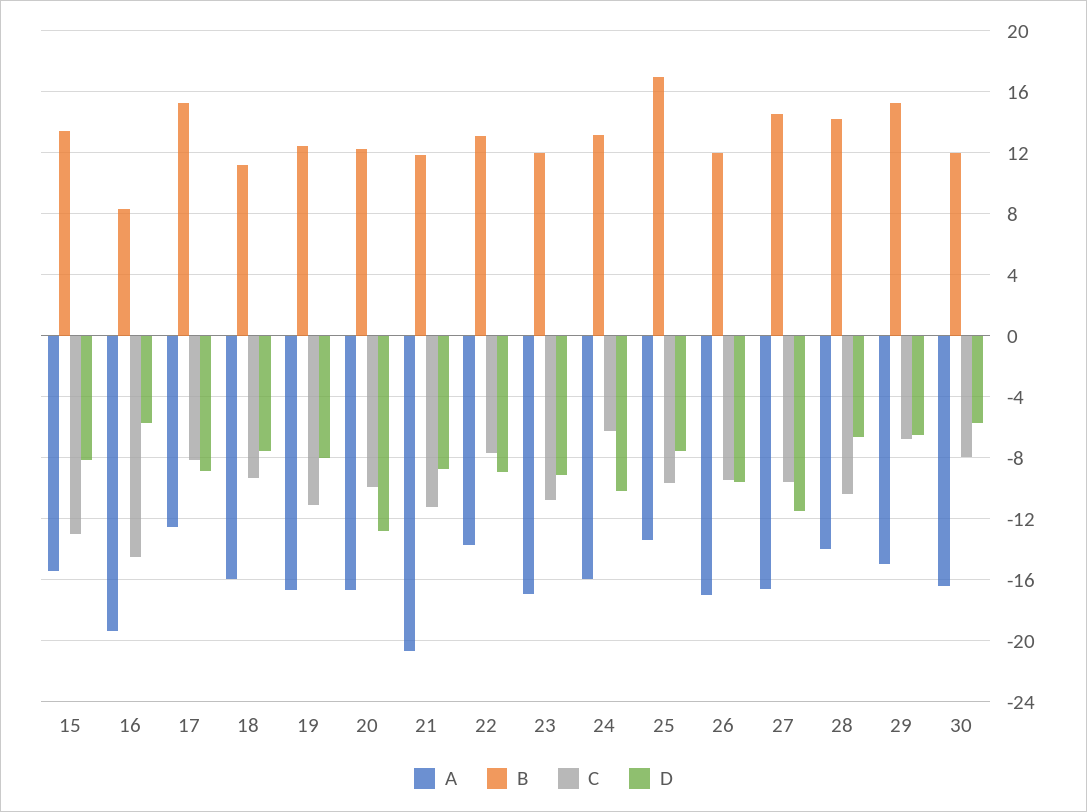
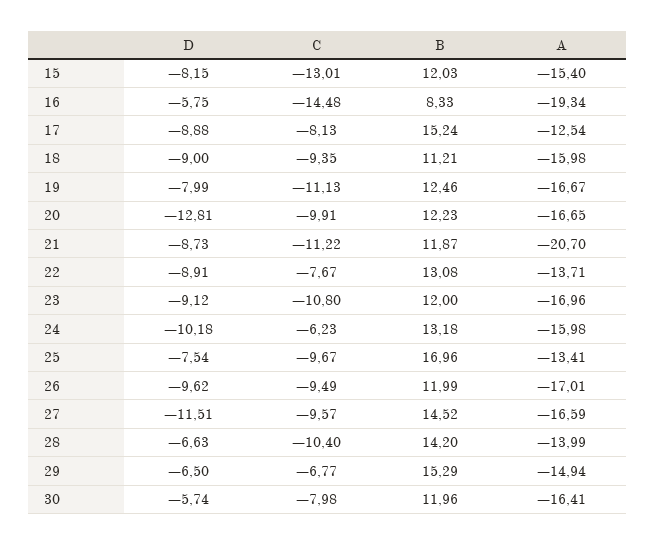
B, 15: 13.5 -> 12.03
D, 18: -7.5 -> -9

